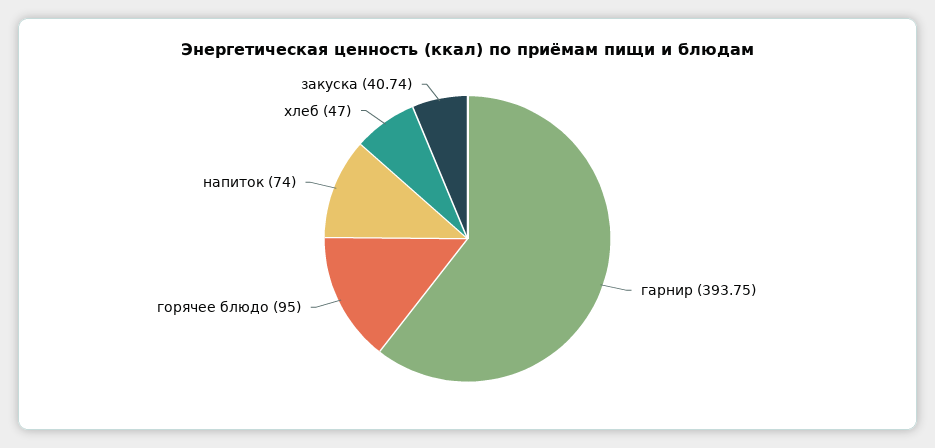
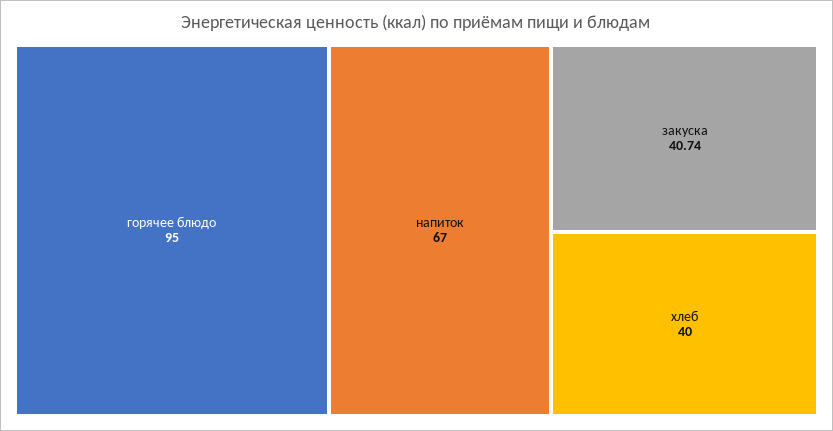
гарнир: 393.75 -> none
напиток: 74 -> 67
хлеб: 47 -> 40

